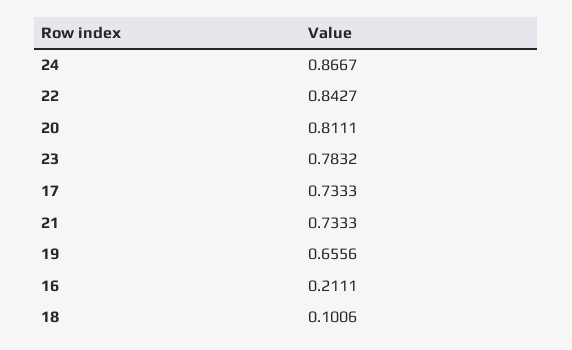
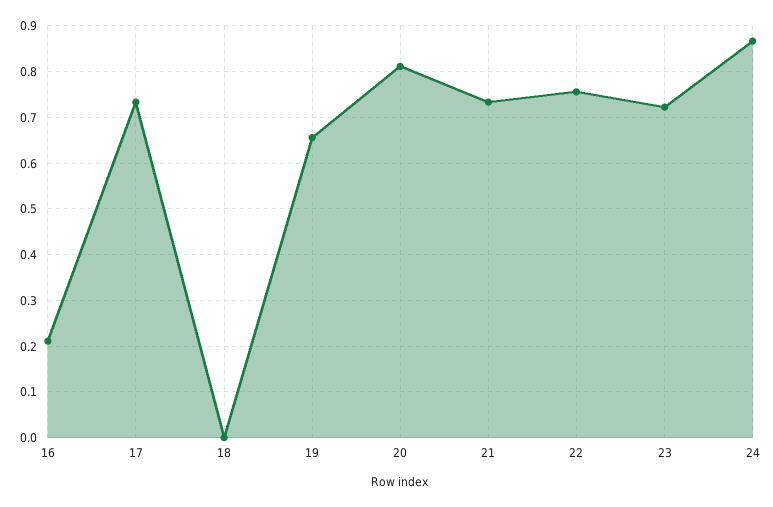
22: 0.8427 -> 0.76
23: 0.7832 -> 0.72
18: 0.1006 -> 0

